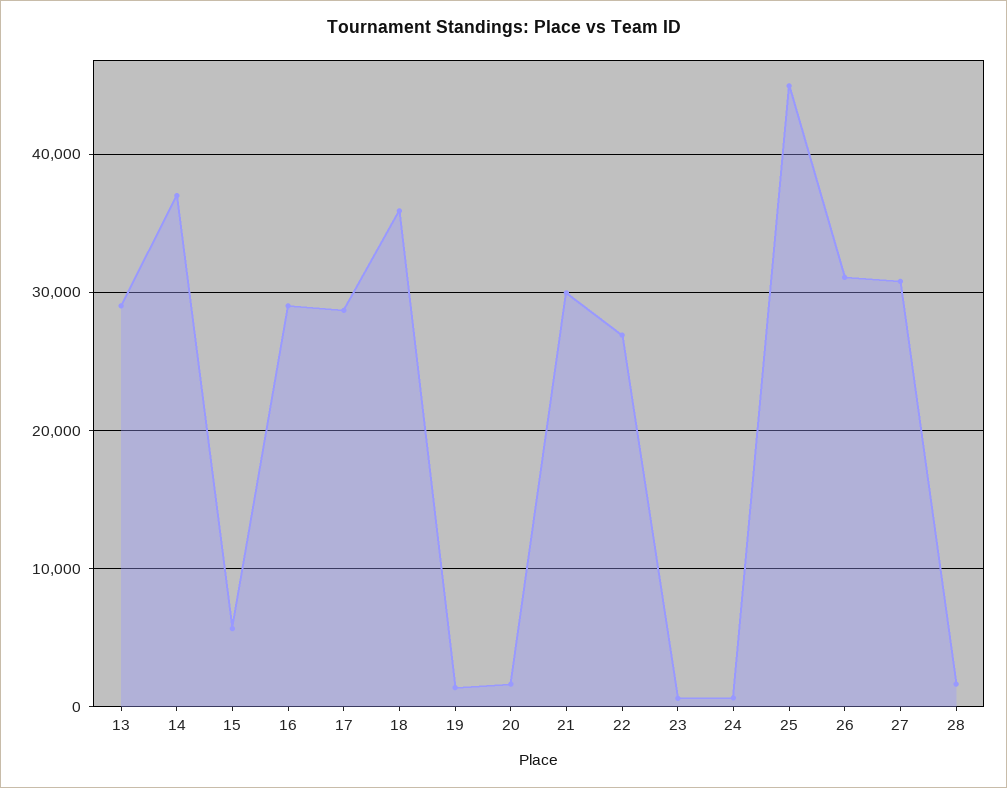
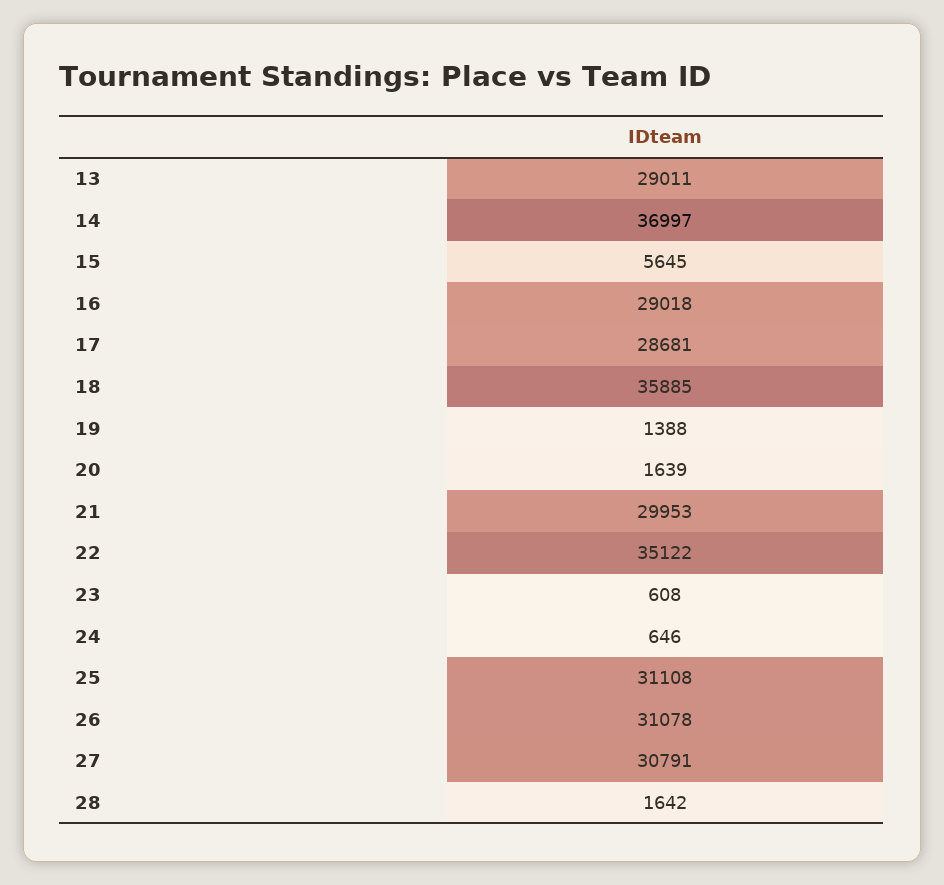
22: 27000 -> 35122
25: 45000 -> 31108

